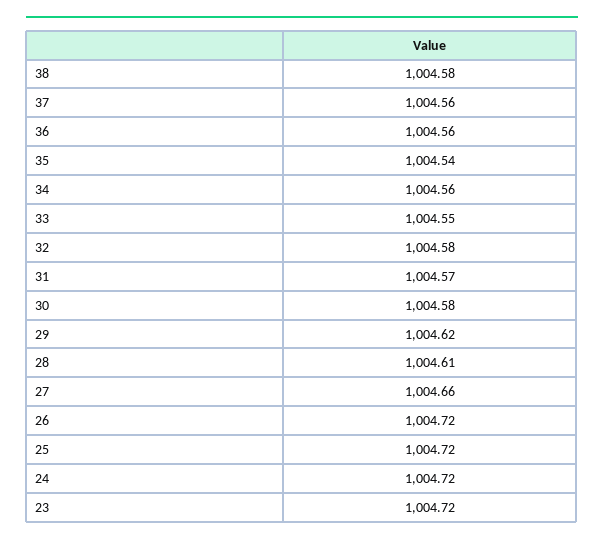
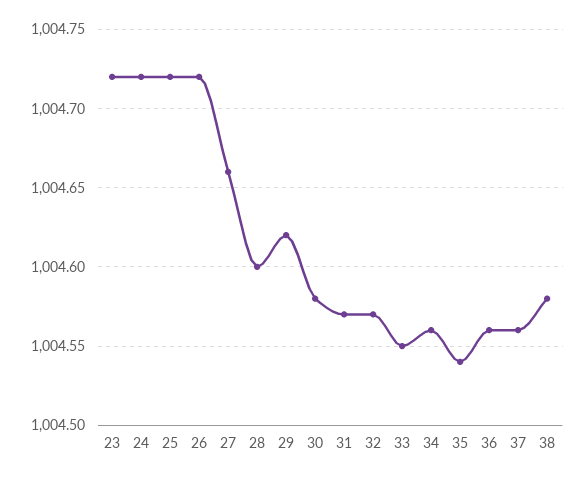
32: 1004.58 -> 1004.57
28: 1004.61 -> 1004.6

